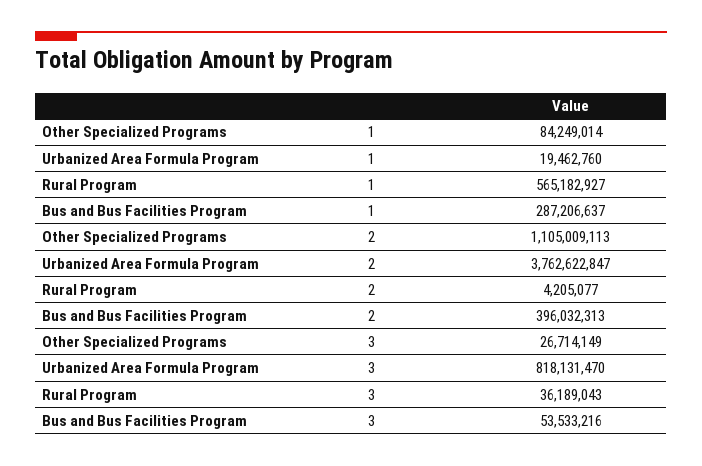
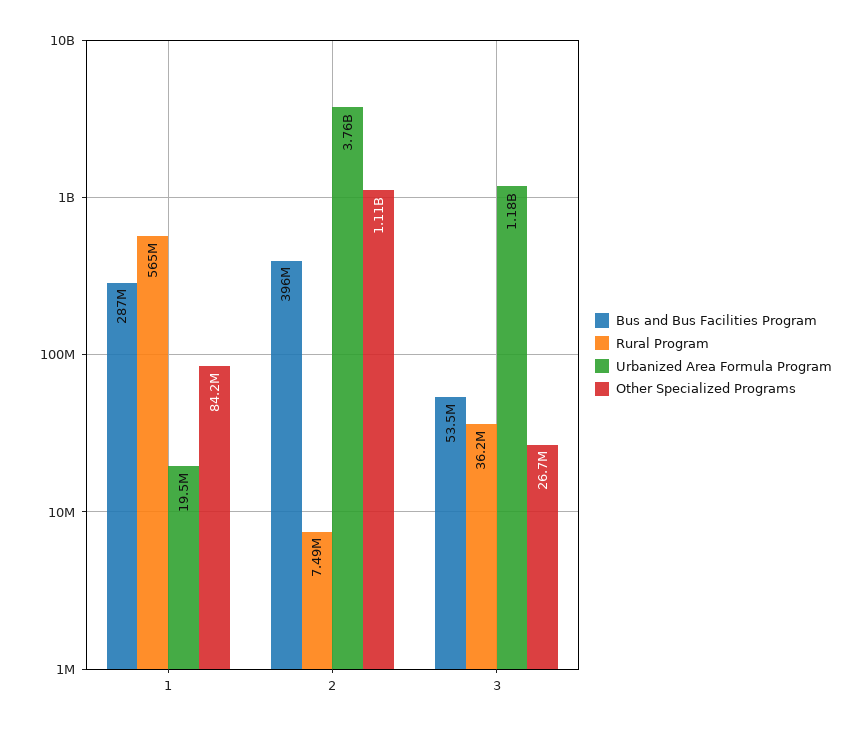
Rural Program, 2: 4205077 -> 7490000
Urbanized Area Formula Program, 3: 818131470 -> 1180000000

